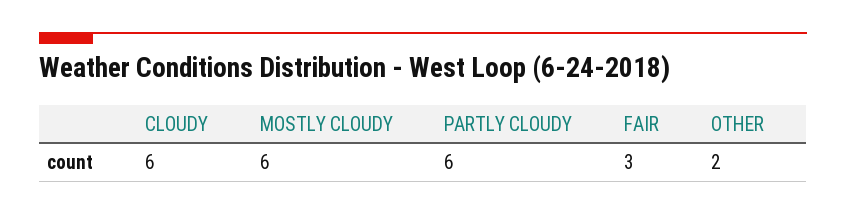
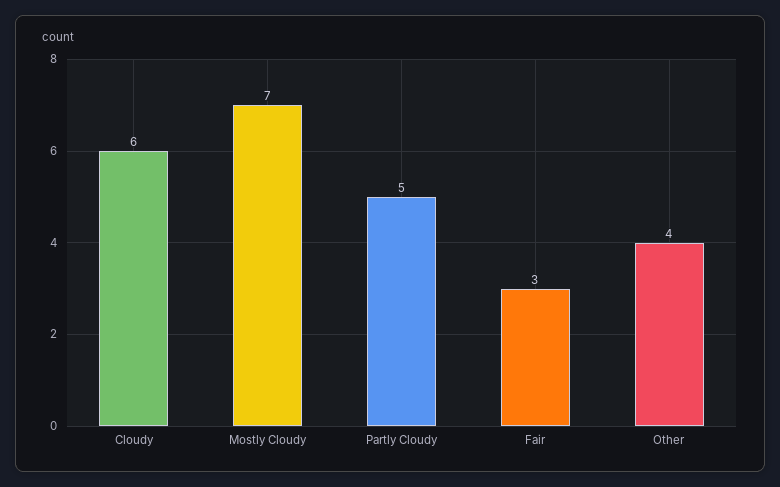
MOSTLY CLOUDY: 6 -> 7
PARTLY CLOUDY: 6 -> 5
OTHER: 2 -> 4

